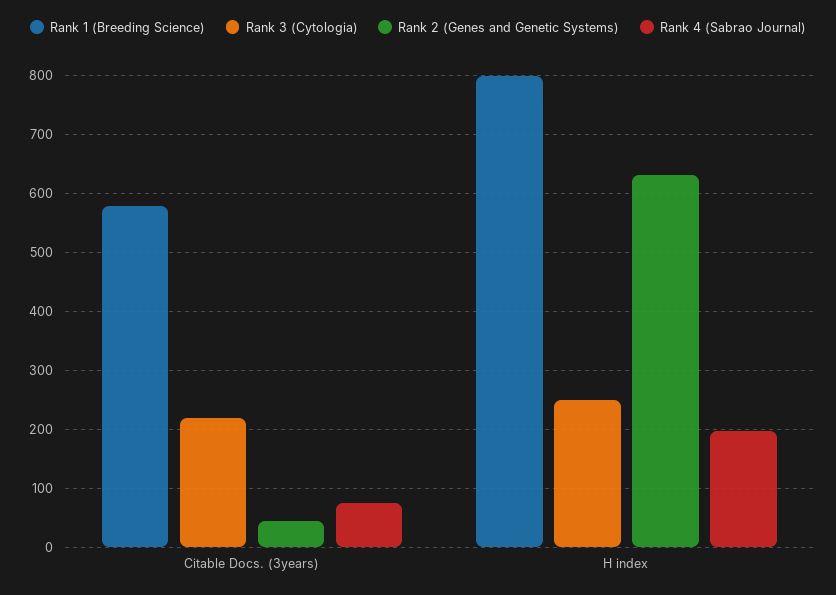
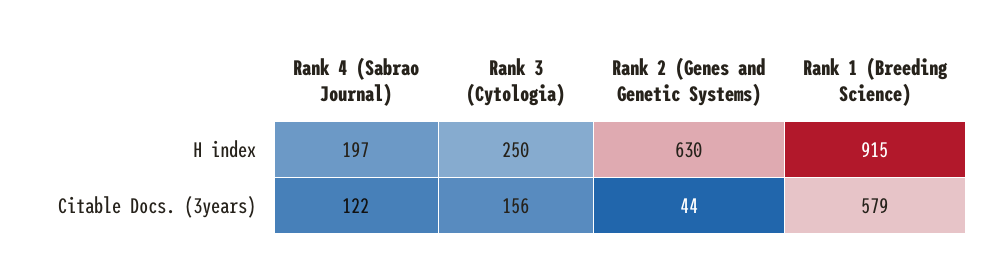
Rank 3 (Cytologia), Citable Docs. (3years): 220 -> 156
Rank 4 (Sabrao Journal), Citable Docs. (3years): 80 -> 122
Rank 1 (Breeding Science), H index: 800 -> 915

